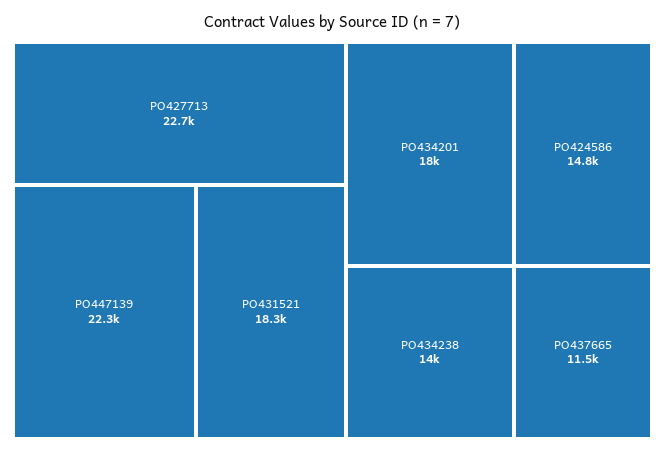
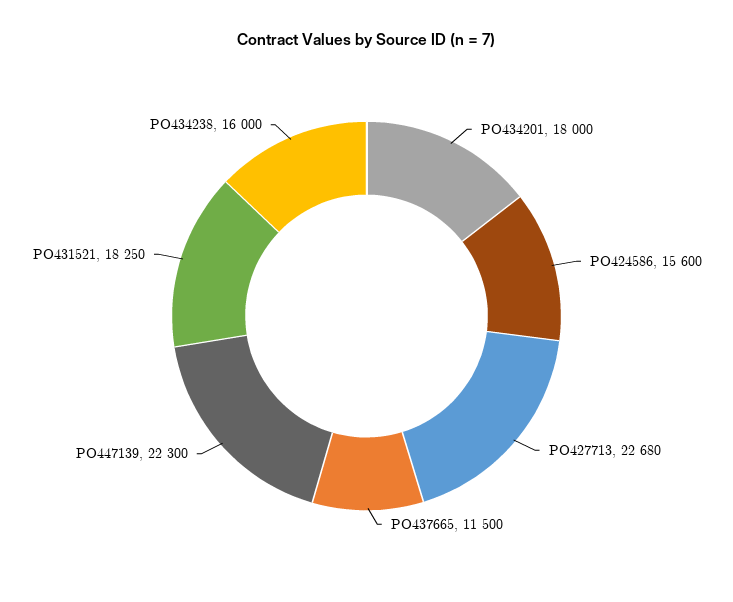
PO424586: 14800 -> 15600
PO434238: 14000 -> 16000

